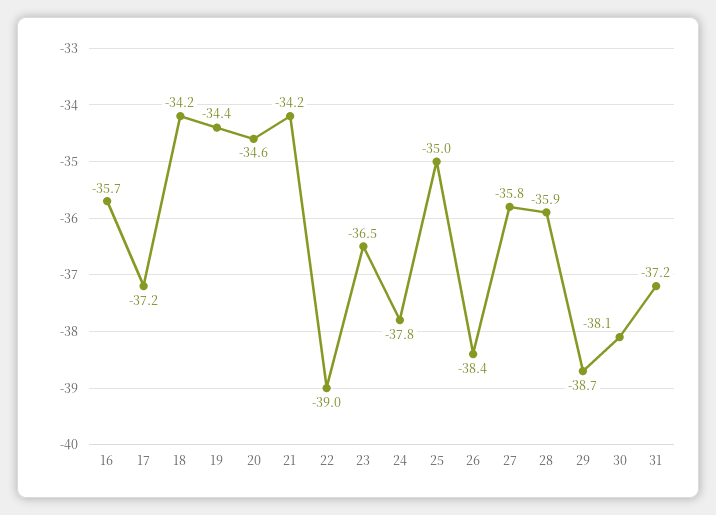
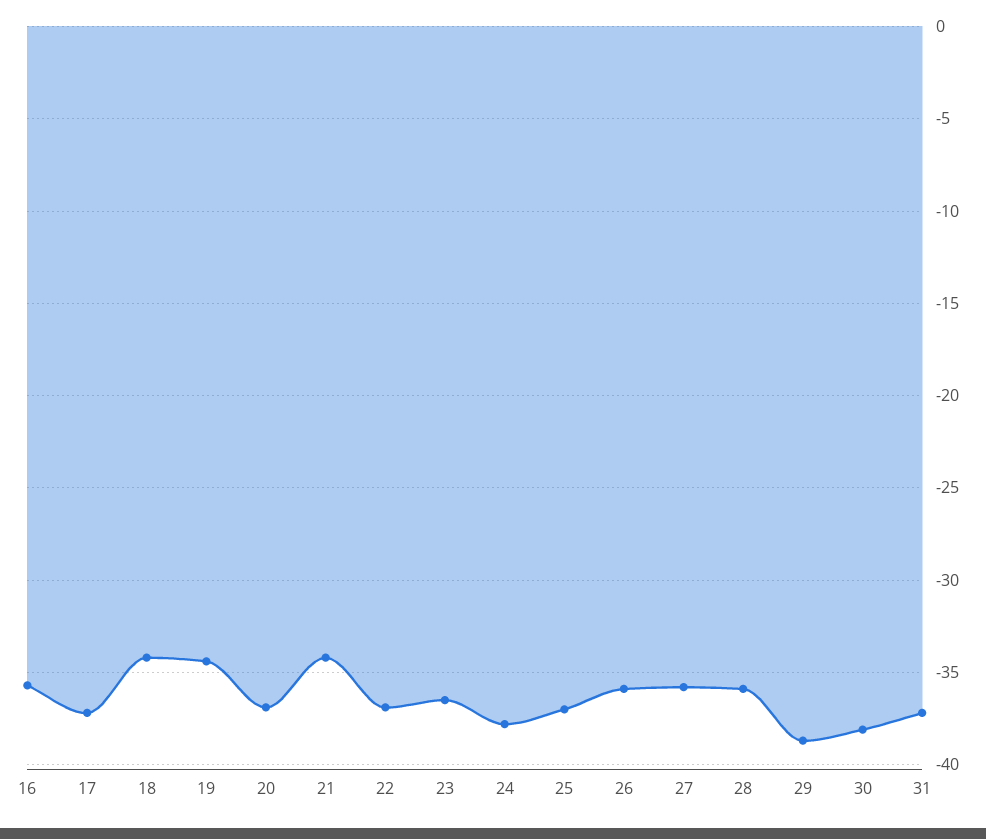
20: -34.6 -> -37
22: -39 -> -37
25: -35 -> -37
26: -38.4 -> -36

